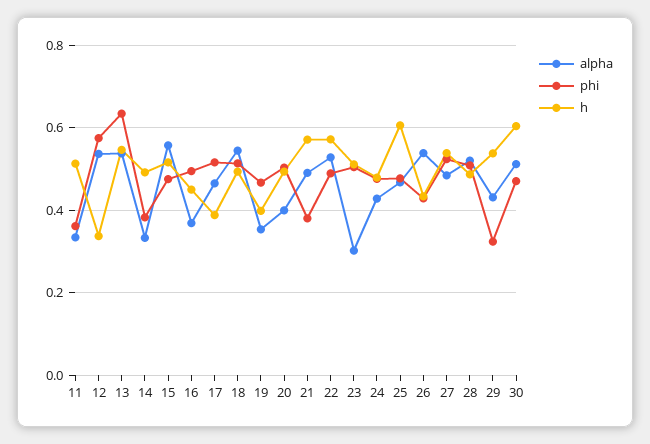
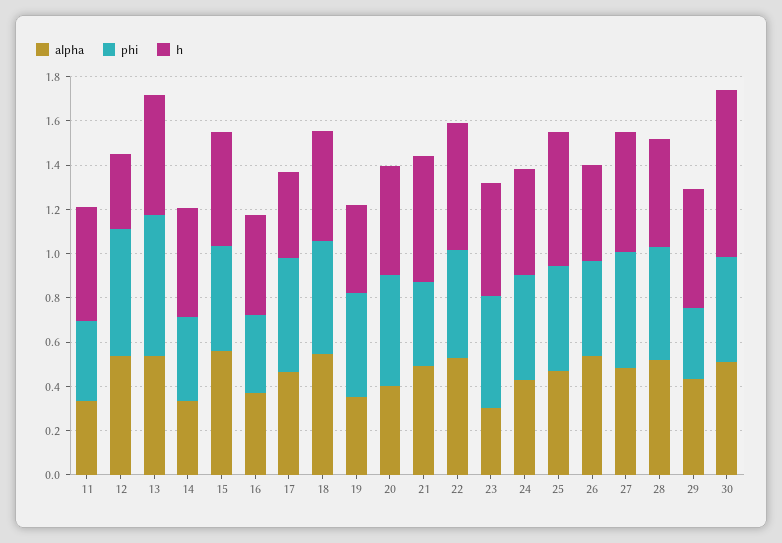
phi, 16: 0.5 -> 0.35
h, 30: 0.6 -> 0.75

